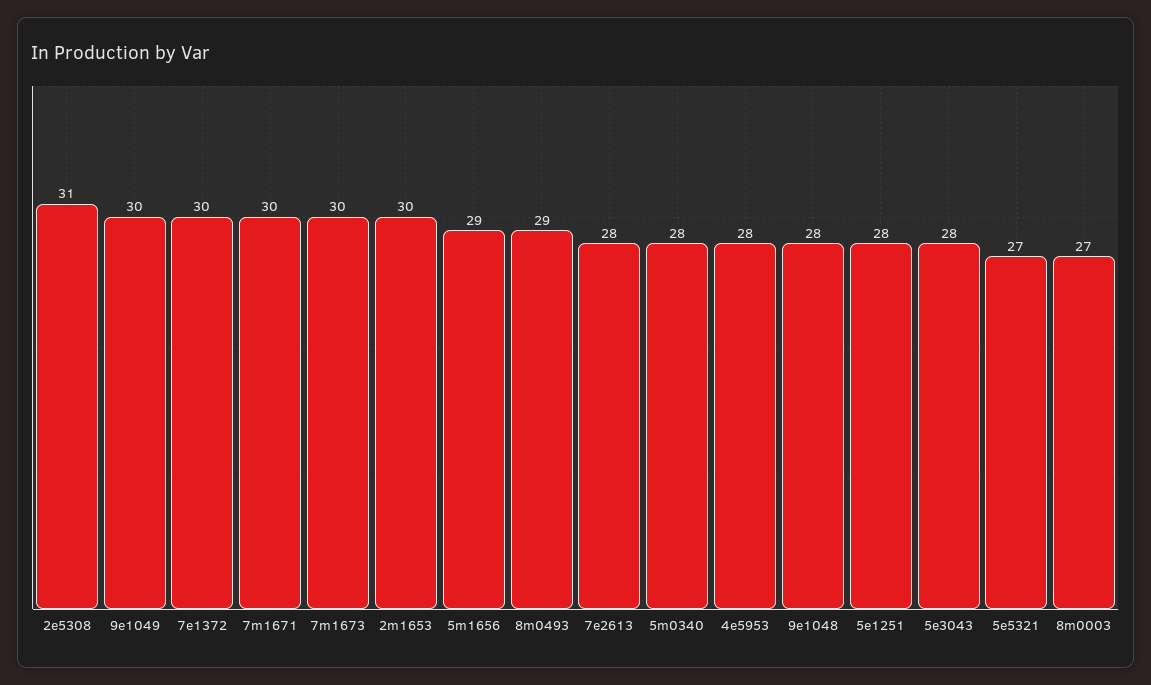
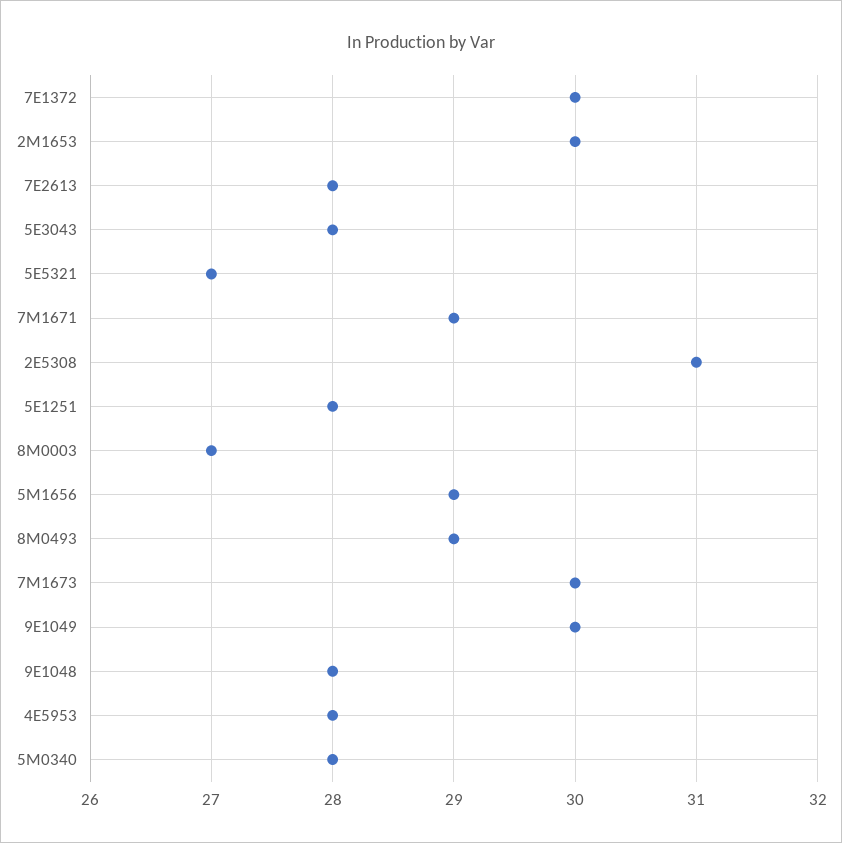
7m1671: 30 -> 29

